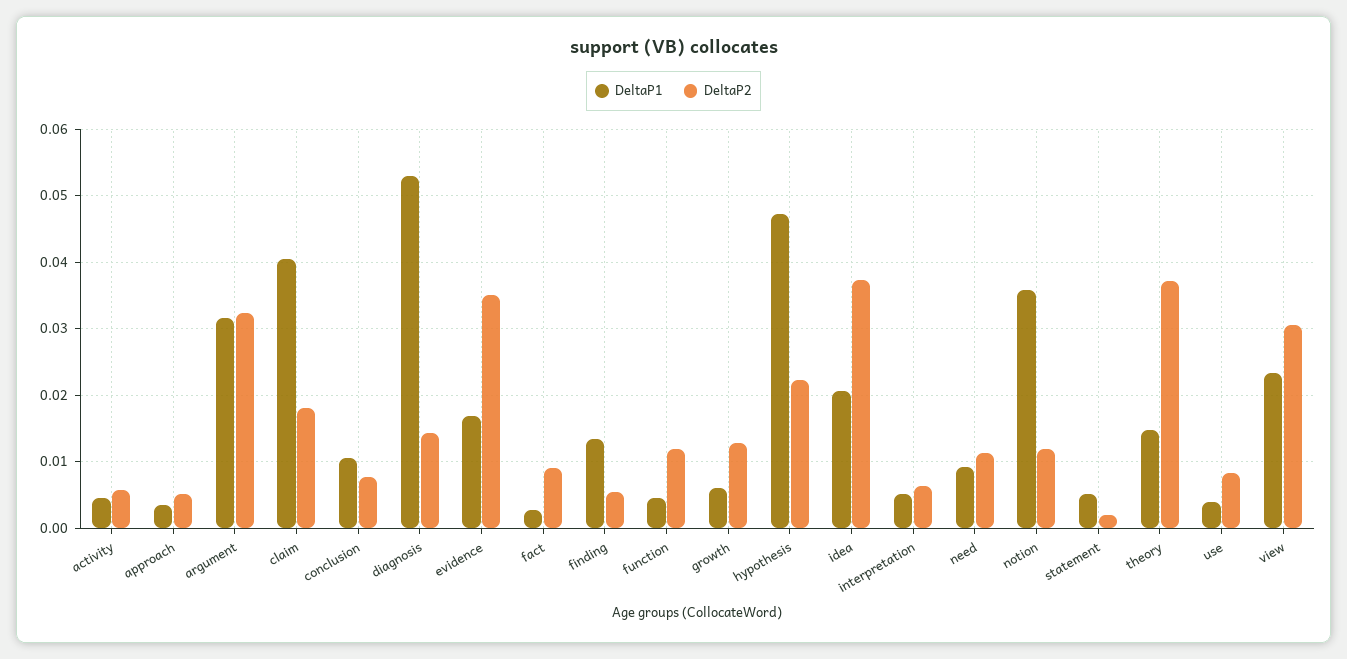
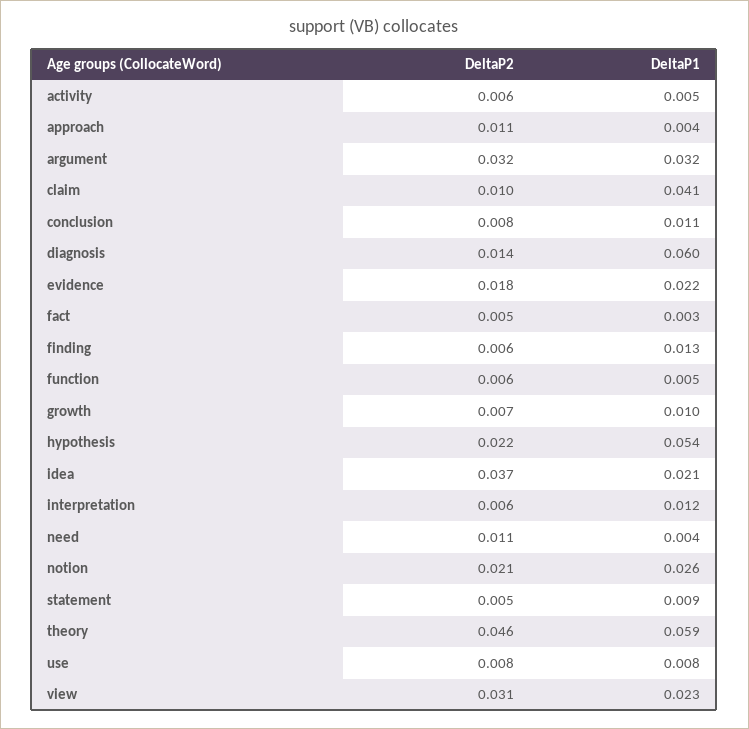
DeltaP2, approach: 0.005 -> 0.011
DeltaP2, claim: 0.018 -> 0.01
DeltaP1, diagnosis: 0.053 -> 0.06
DeltaP1, evidence: 0.017 -> 0.022
DeltaP2, evidence: 0.035 -> 0.018
DeltaP2, fact: 0.009 -> 0.005
DeltaP2, function: 0.012 -> 0.006
DeltaP1, growth: 0.006 -> 0.01
DeltaP2, growth: 0.013 -> 0.007
DeltaP1, hypothesis: 0.047 -> 0.054
DeltaP1, interpretation: 0.005 -> 0.012
DeltaP1, need: 0.009 -> 0.004
DeltaP1, notion: 0.036 -> 0.026
DeltaP2, notion: 0.012 -> 0.021
DeltaP1, statement: 0.005 -> 0.009
DeltaP2, statement: 0.002 -> 0.005
DeltaP1, theory: 0.015 -> 0.059
DeltaP2, theory: 0.037 -> 0.046
DeltaP1, use: 0.004 -> 0.008

